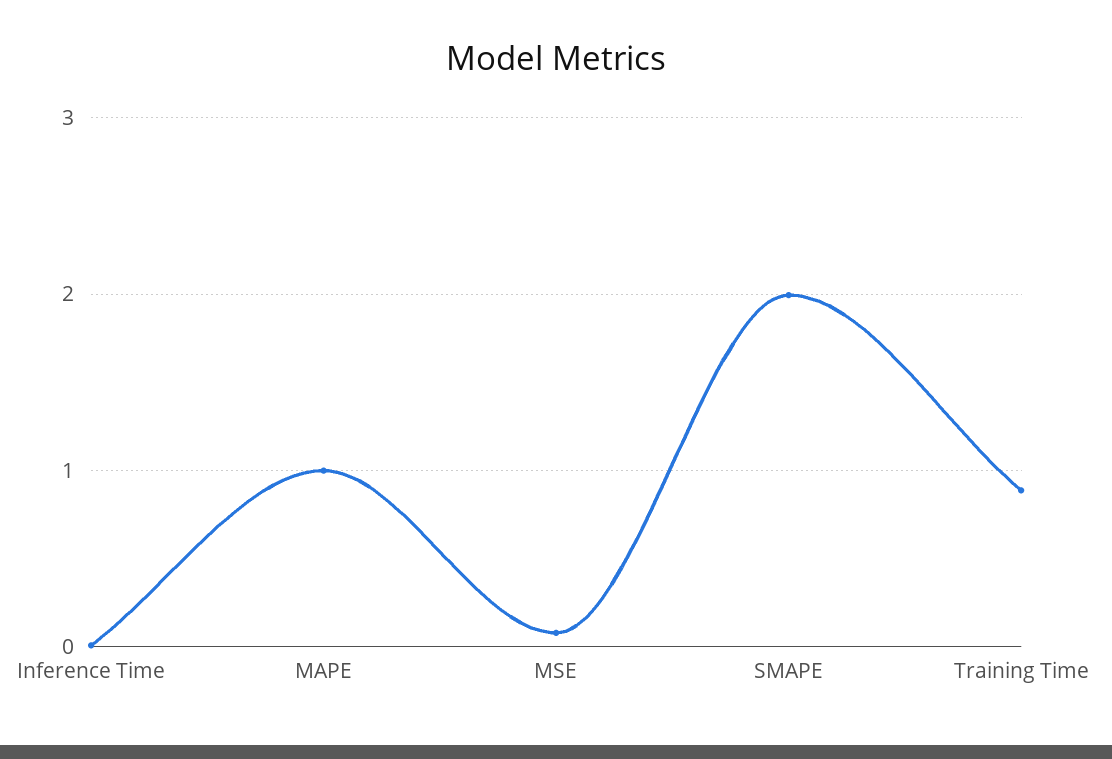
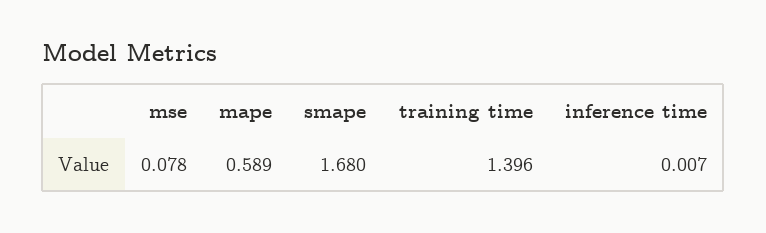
MAPE: 1 -> 0.589
SMAPE: 2 -> 1.68
Training Time: 0.9 -> 1.396

